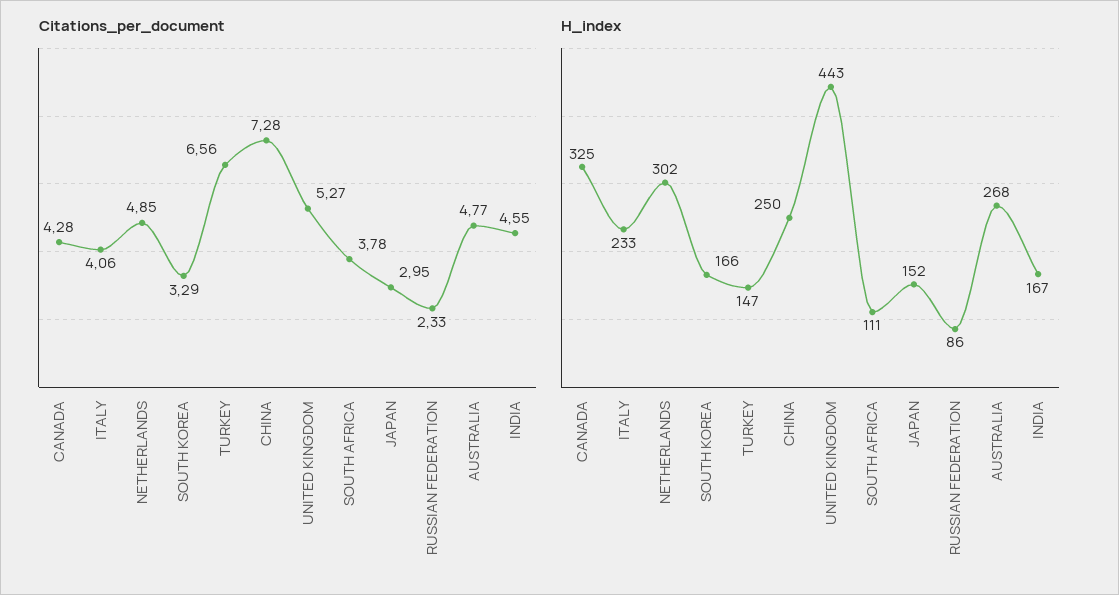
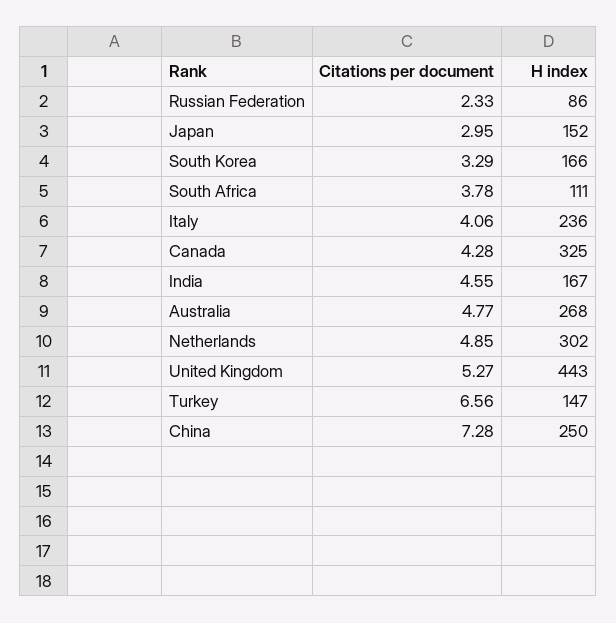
H_index, ITALY: 233 -> 236

